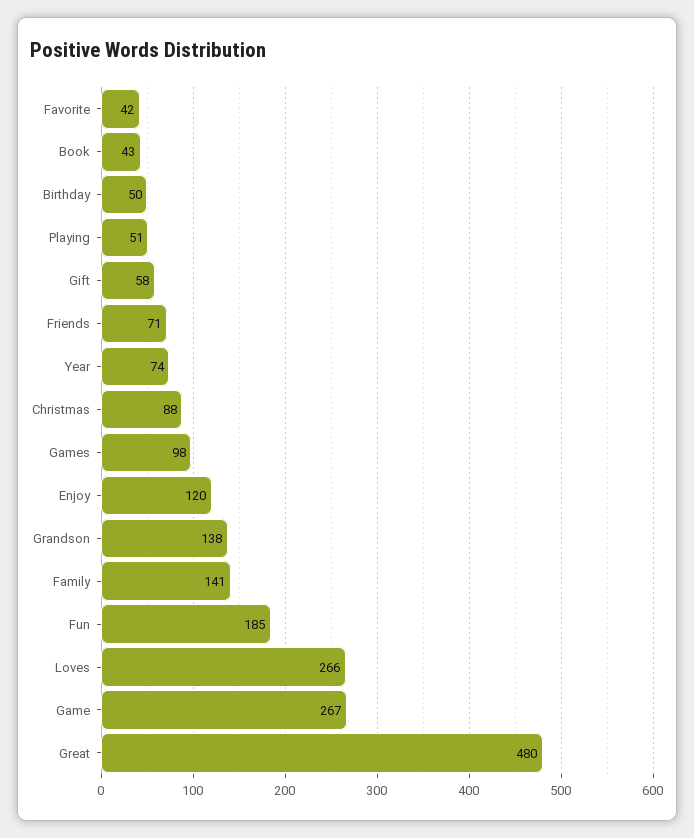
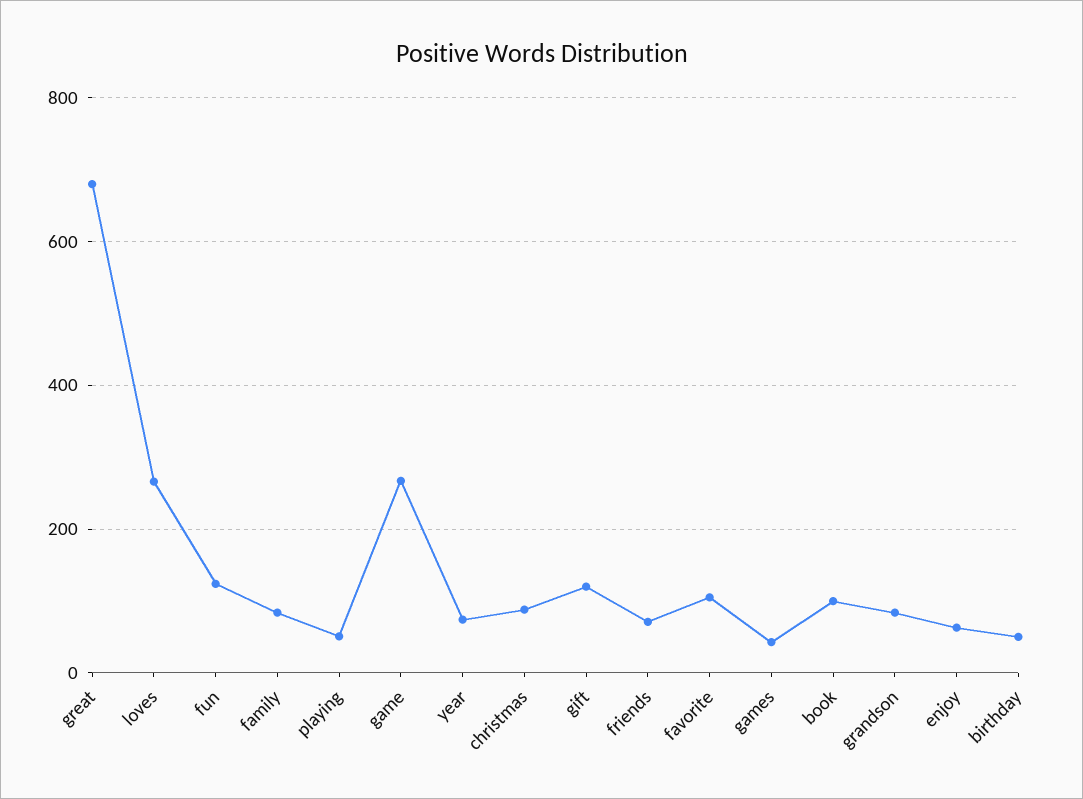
Favorite: 42 -> 100
Book: 43 -> 100
Gift: 58 -> 120
Games: 98 -> 40
Enjoy: 120 -> 60
Grandson: 138 -> 80
Family: 141 -> 80
Fun: 185 -> 120
Great: 480 -> 680

